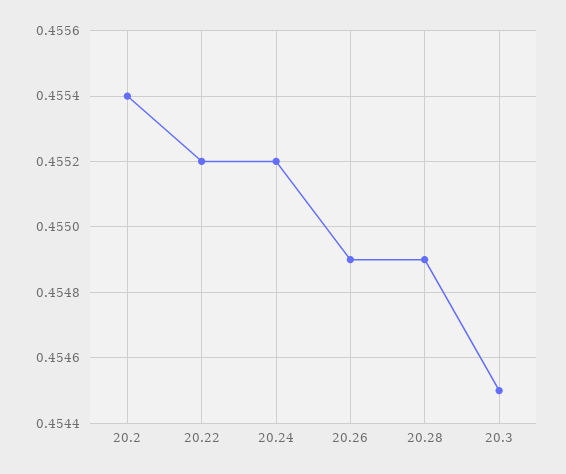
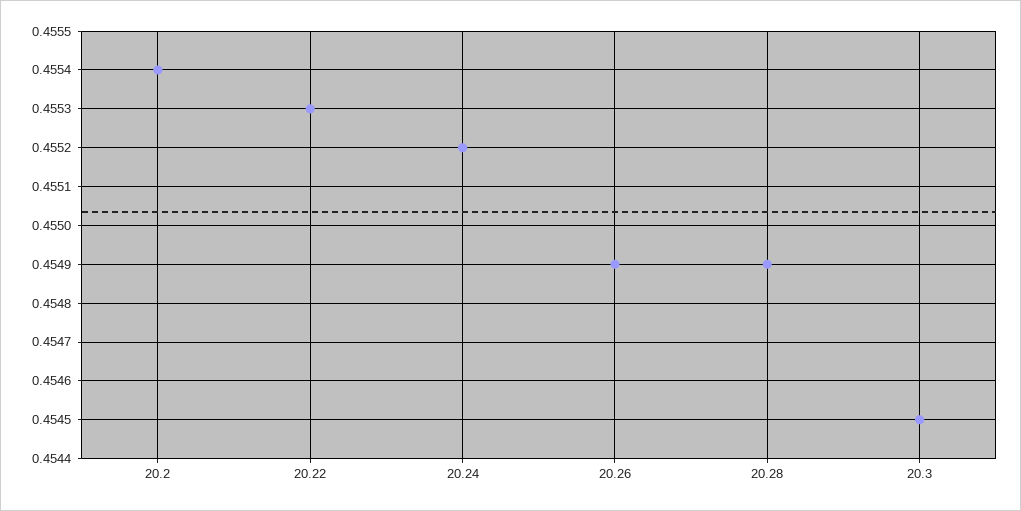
20.22: 0.4552 -> 0.4553

